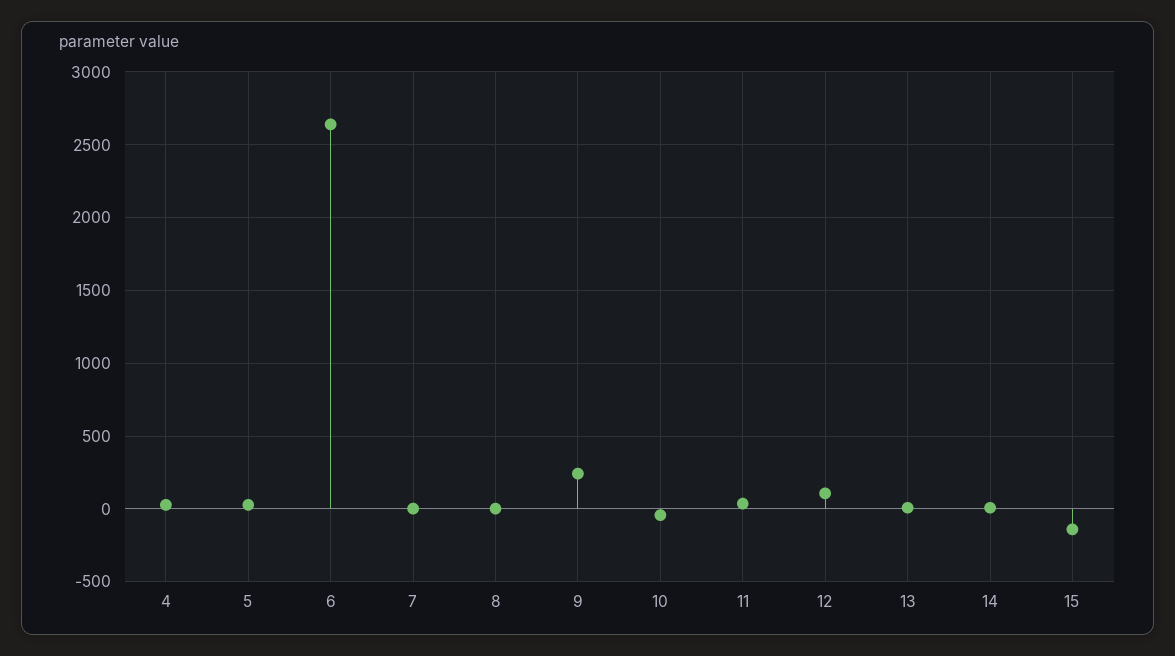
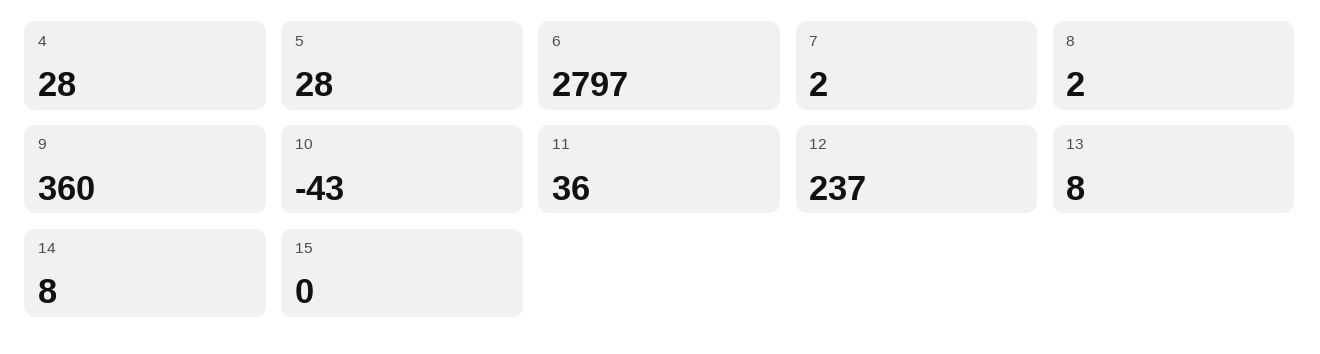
6: 2650 -> 2797
9: 250 -> 360
12: 100 -> 237
15: -150 -> 0

